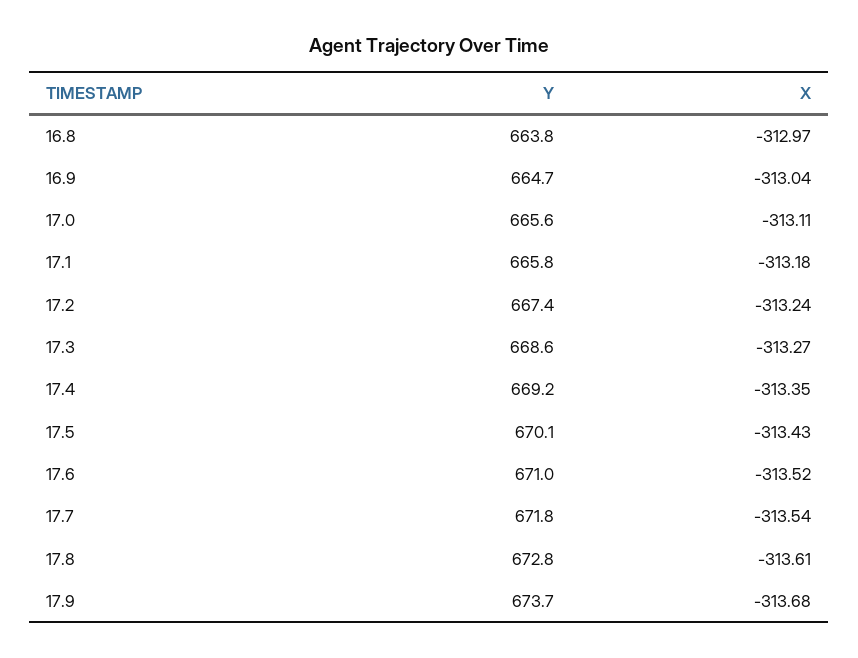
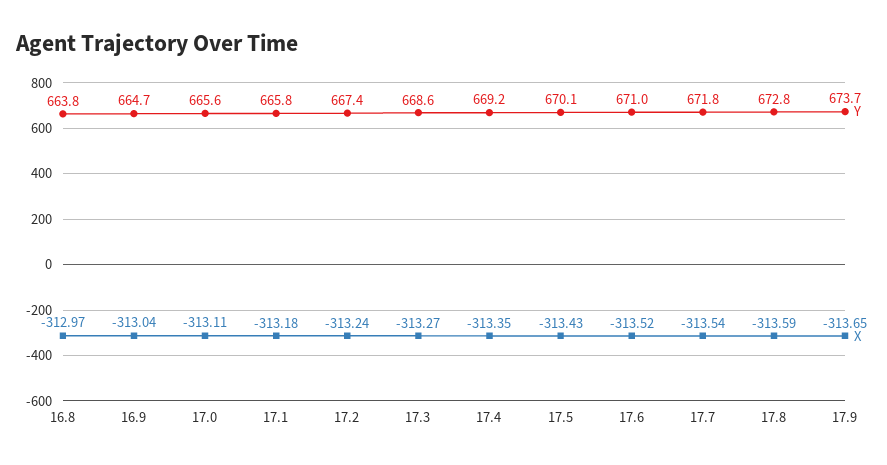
X, 17.8: -313.61 -> -313.59
X, 17.9: -313.68 -> -313.65

